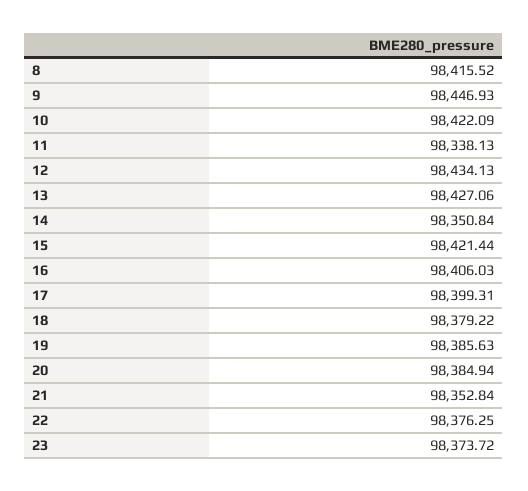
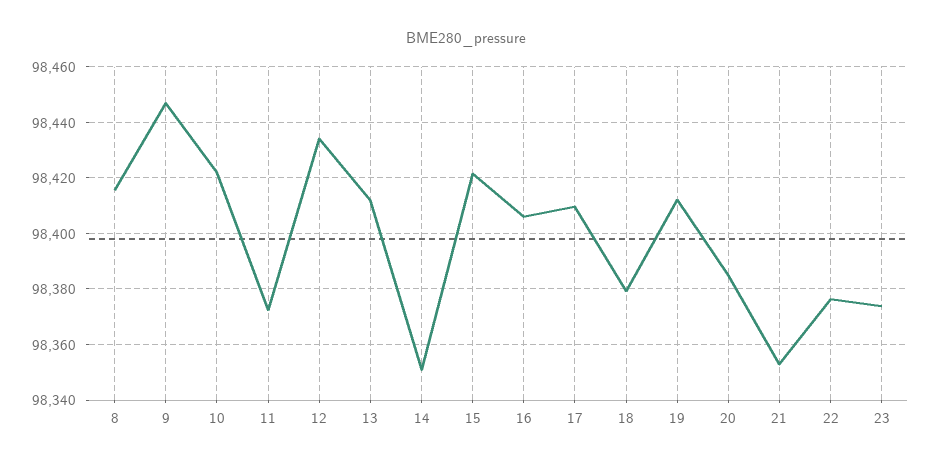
11: 98338.13 -> 98372.5
13: 98427.06 -> 98412.5
17: 98399.31 -> 98410
19: 98385.63 -> 98412.5

